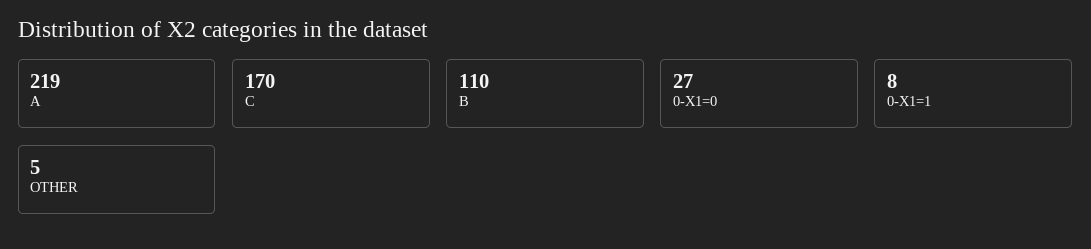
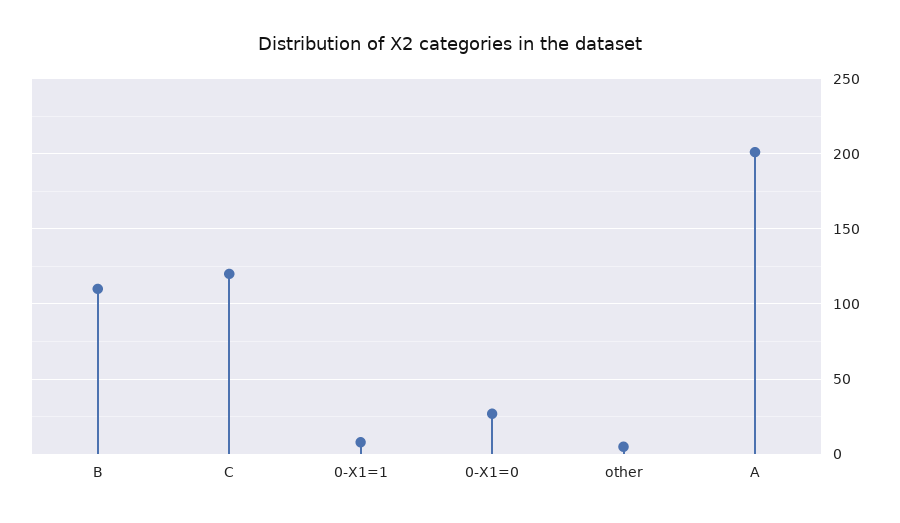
A: 219 -> 200
C: 170 -> 120

